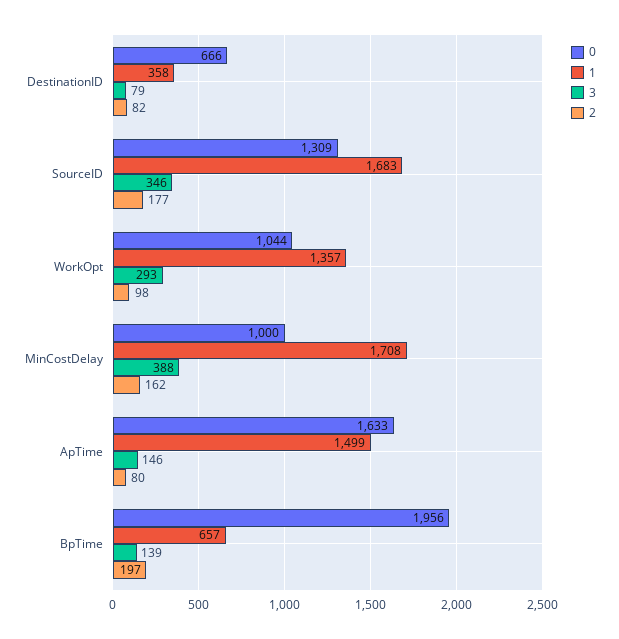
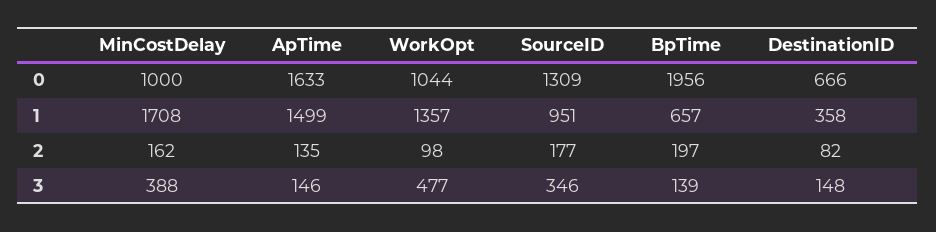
3, DestinationID: 79 -> 148
1, SourceID: 1683 -> 951
3, WorkOpt: 293 -> 477
2, ApTime: 80 -> 135

